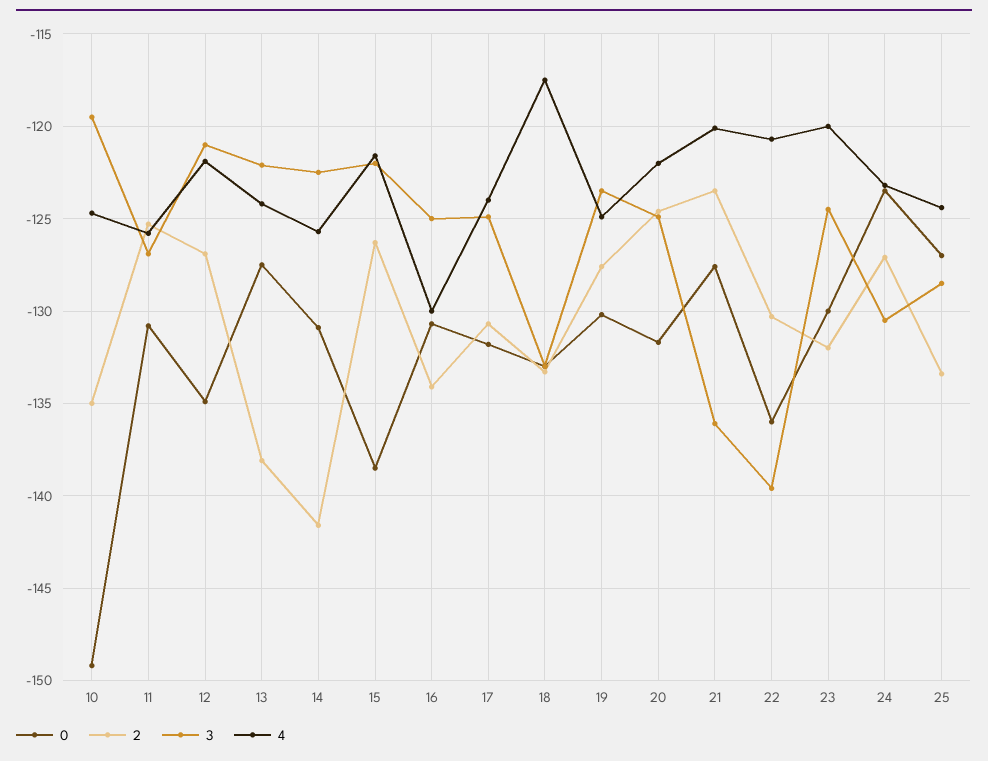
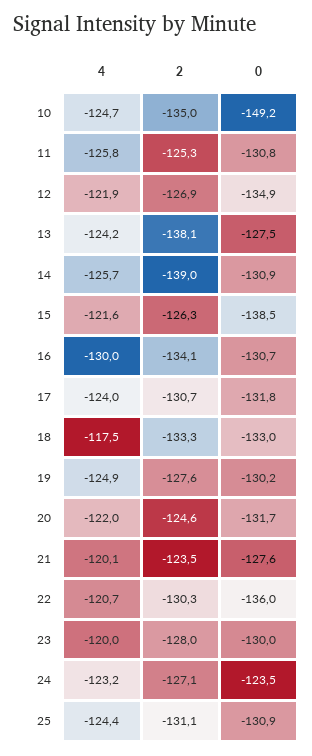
3, 10: -119.5 -> none
3, 11: -127 -> none
3, 12: -121 -> none
3, 13: -122 -> none
2, 14: -141.5 -> -139
3, 14: -122.5 -> none
3, 15: -122 -> none
3, 16: -125 -> none
3, 17: -125 -> none
3, 18: -133 -> none
3, 19: -123.5 -> none
3, 20: -125 -> none
3, 21: -136 -> none
3, 22: -139.5 -> none
2, 23: -132 -> -128
3, 23: -124.5 -> none
3, 24: -130.5 -> none
0, 25: -127 -> -130.9
2, 25: -133.5 -> -131.1
3, 25: -128.5 -> none

